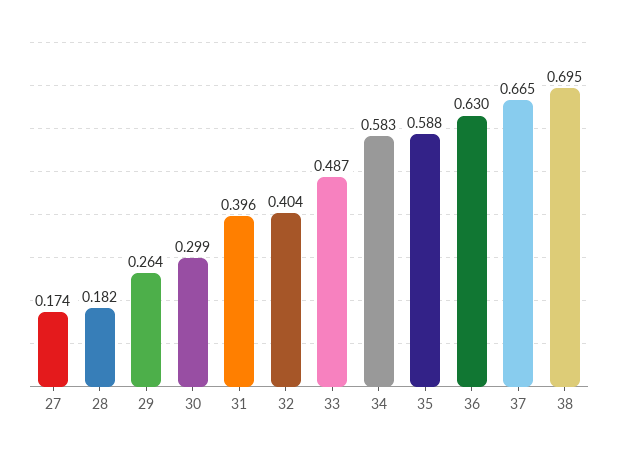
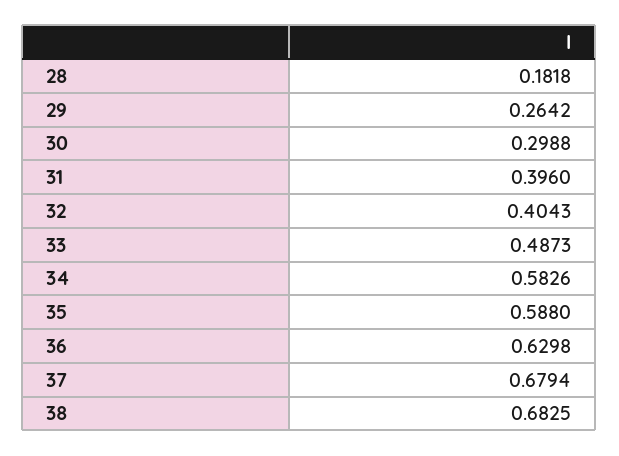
27: 0.174 -> none
37: 0.665 -> 0.6794
38: 0.695 -> 0.6825

